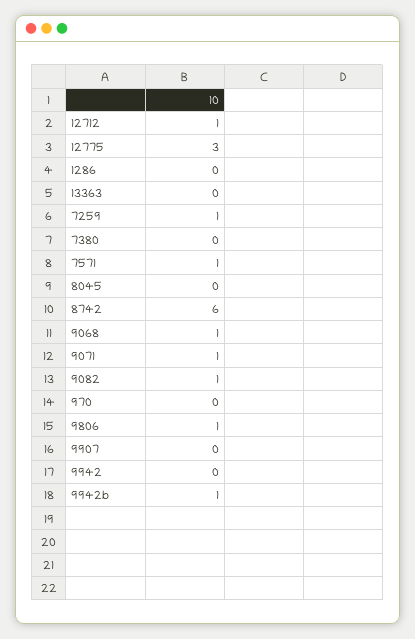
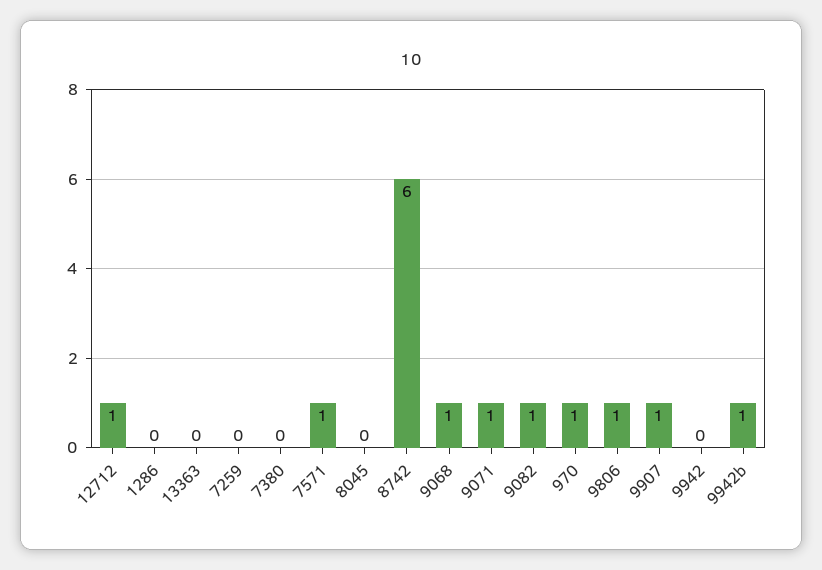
12775: 3 -> none
7259: 1 -> 0
970: 0 -> 1
9907: 0 -> 1

